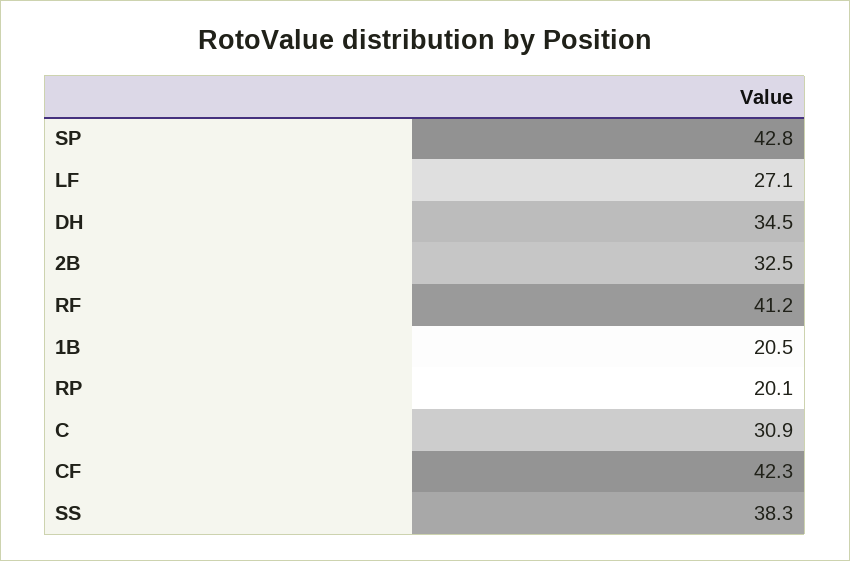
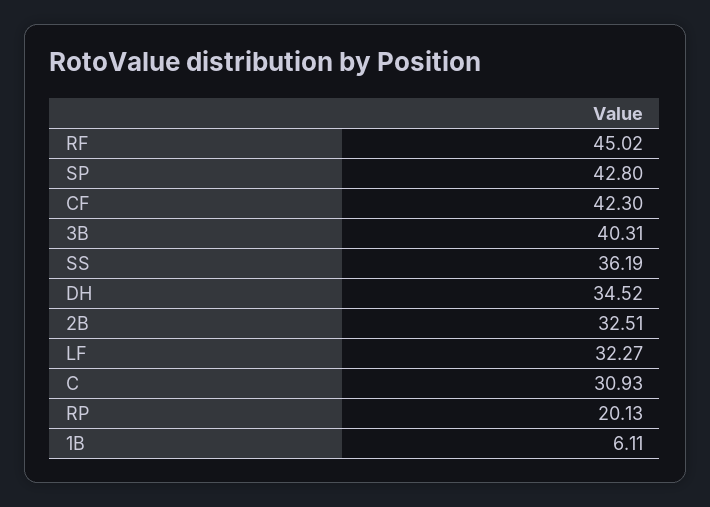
LF: 27.1 -> 32.27
RF: 41.2 -> 45.02
1B: 20.5 -> 6.11
SS: 38.3 -> 36.19
3B: none -> 40.31

